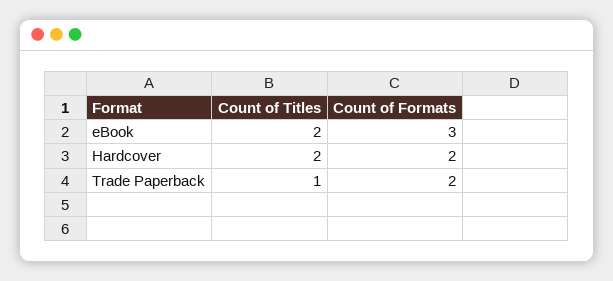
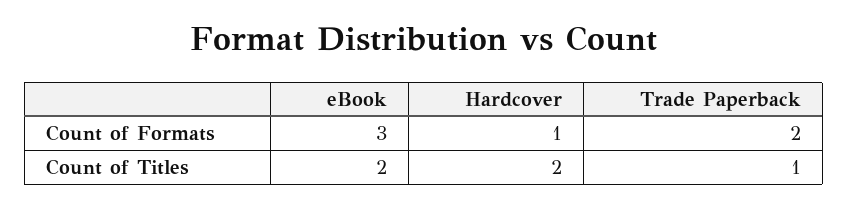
Count of Formats, Hardcover: 2 -> 1

